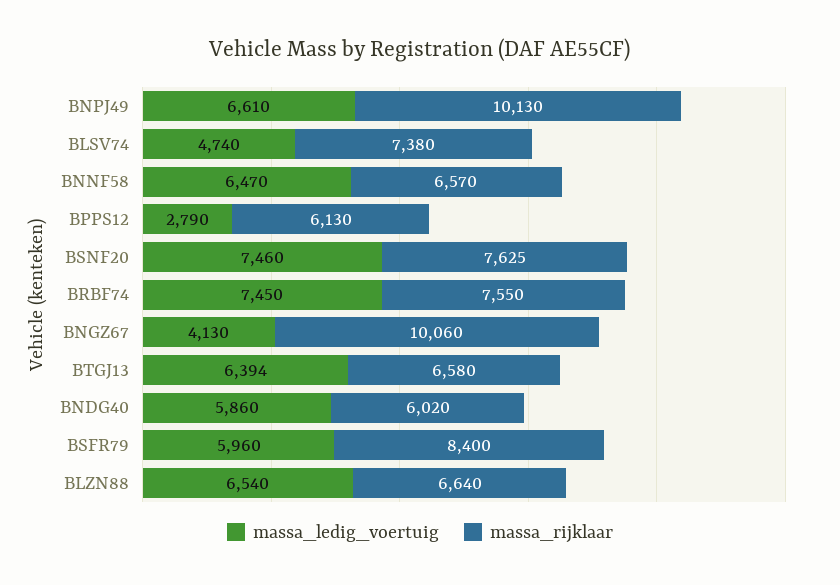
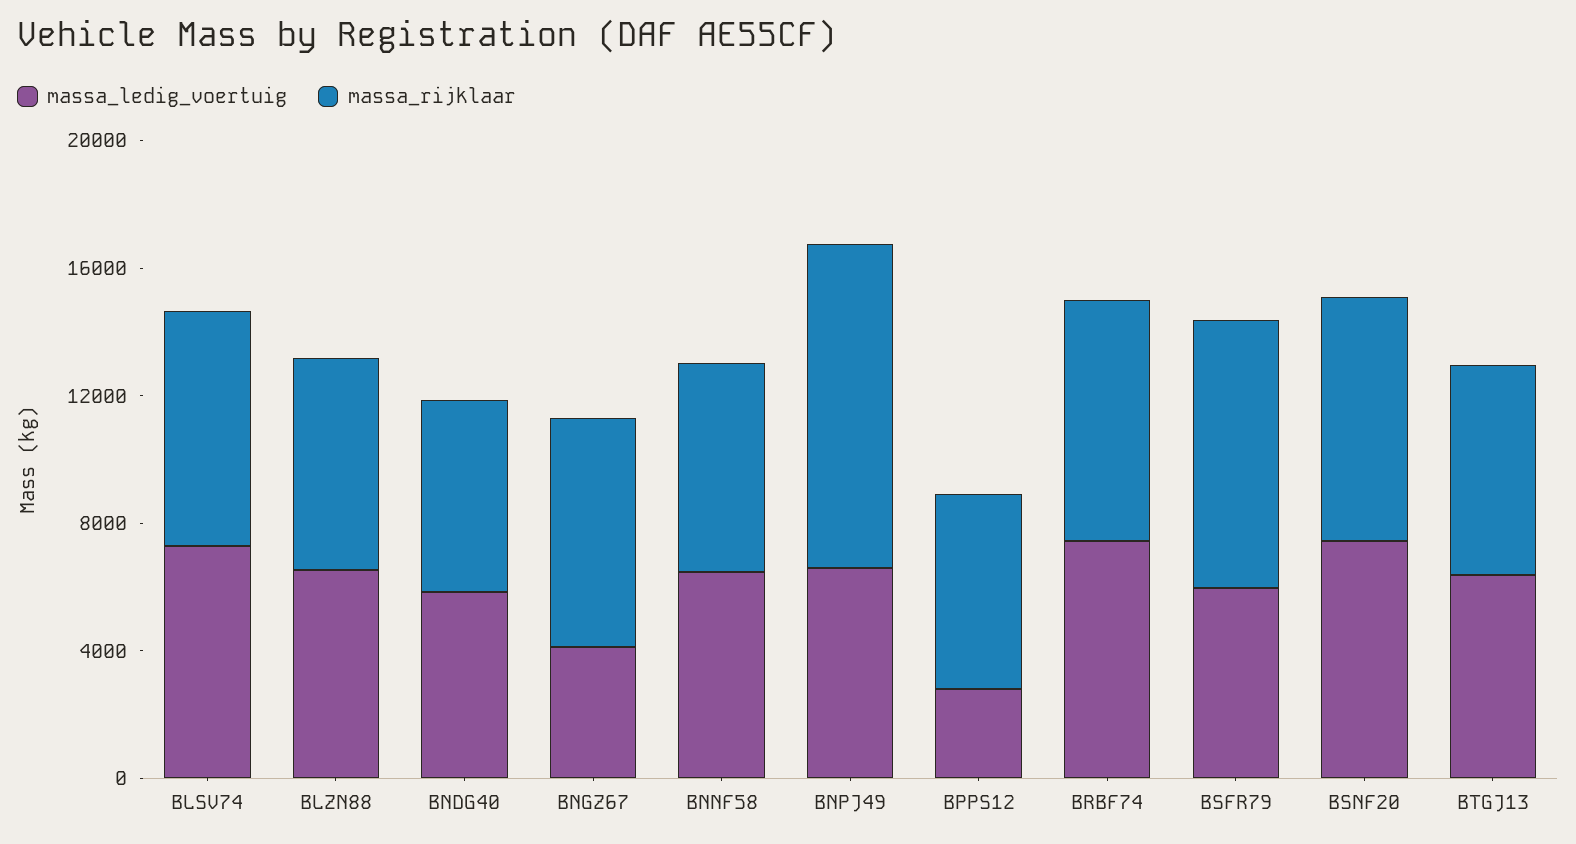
massa_ledig_voertuig, BLSV74: 4740 -> 7000
massa_rijklaar, BNGZ67: 10060 -> 7000

